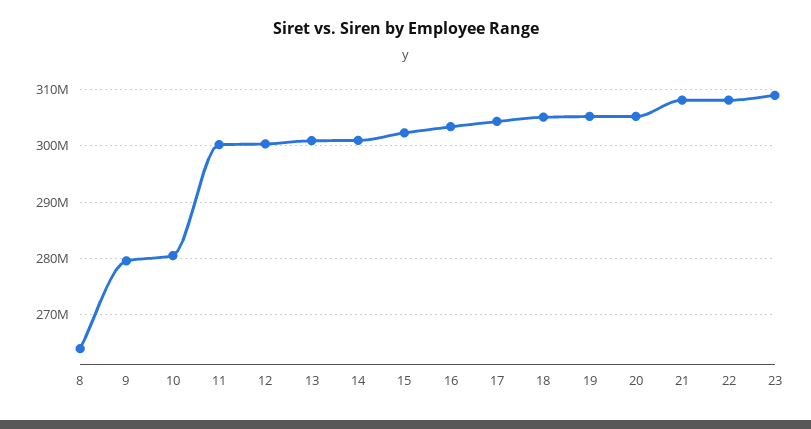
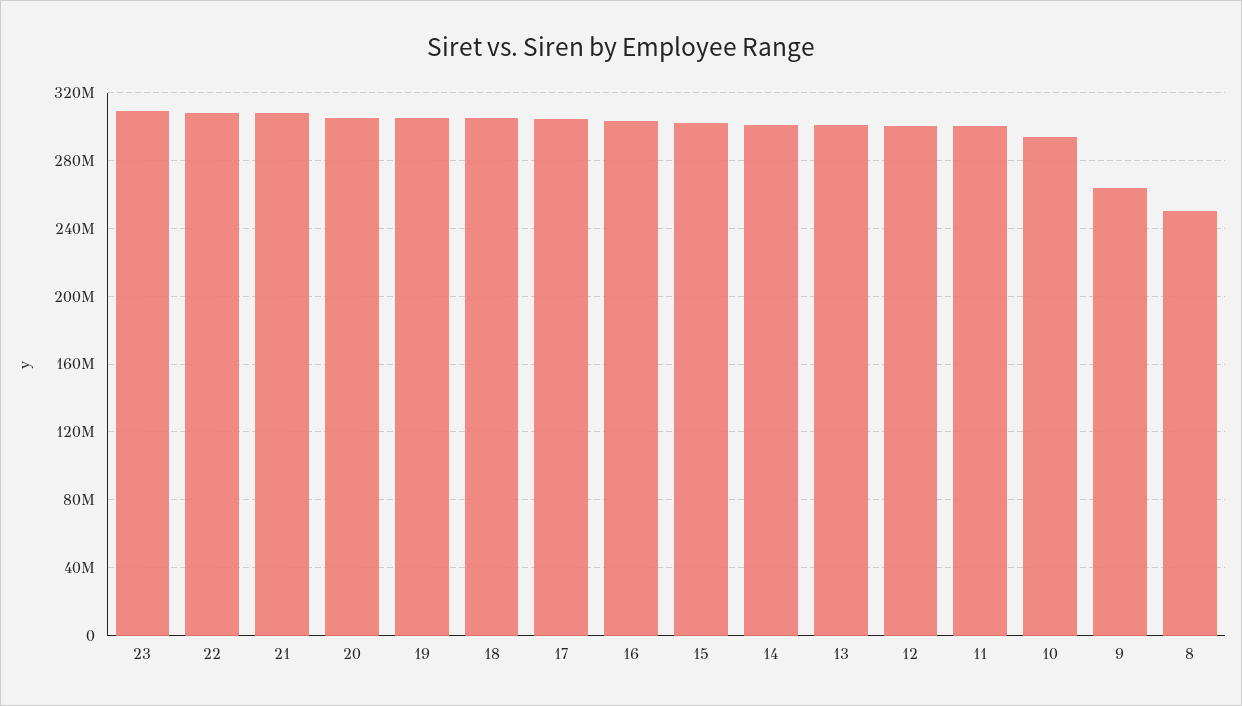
8: 264000000 -> 250000000
9: 280000000 -> 265000000
10: 280000000 -> 295000000

